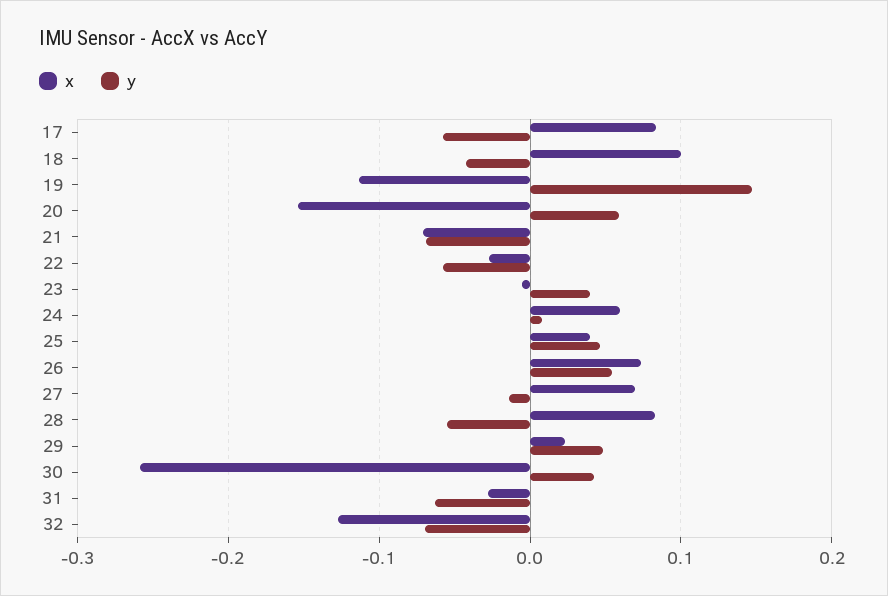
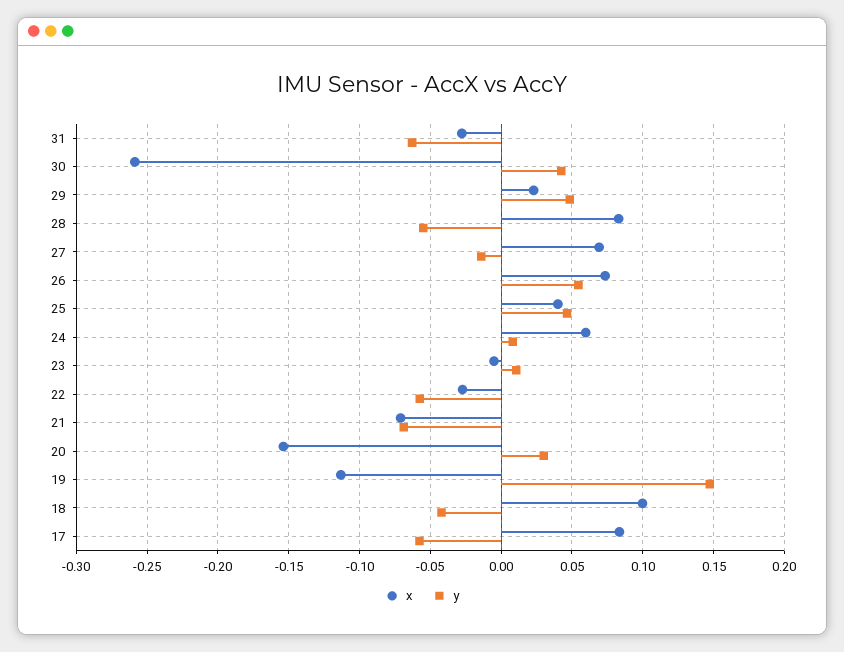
y, 20: 0.06 -> 0.03
y, 23: 0.04 -> 0.01
x, 32: -0.13 -> none
y, 32: -0.07 -> none

